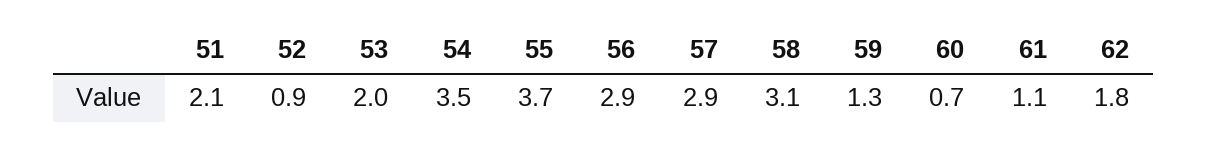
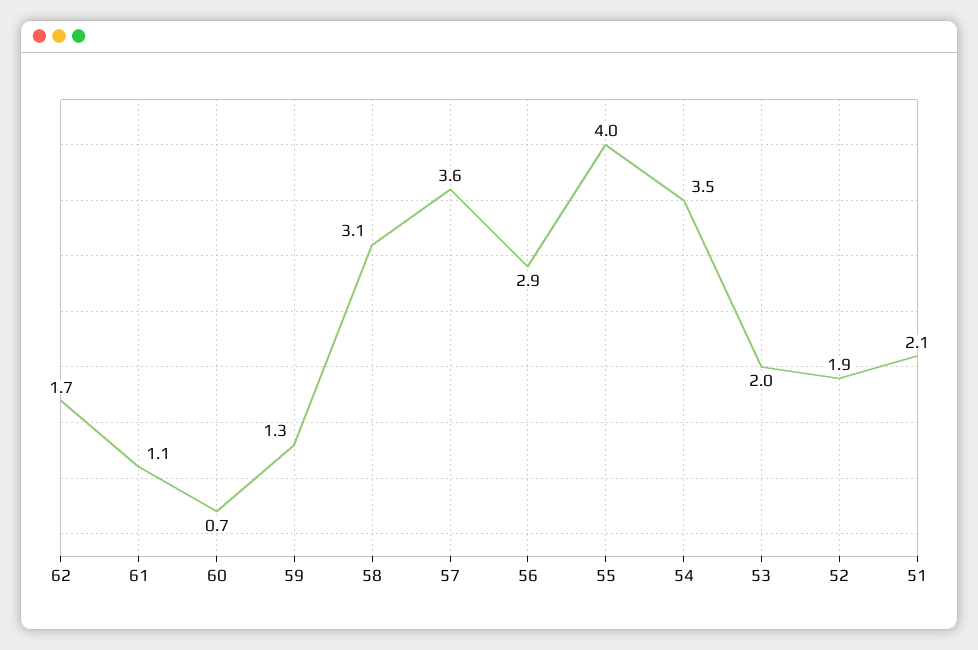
52: 0.9 -> 1.9
55: 3.7 -> 4
57: 2.9 -> 3.6
62: 1.8 -> 1.7

